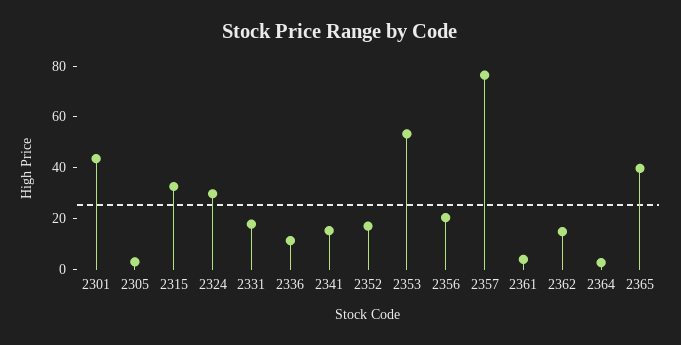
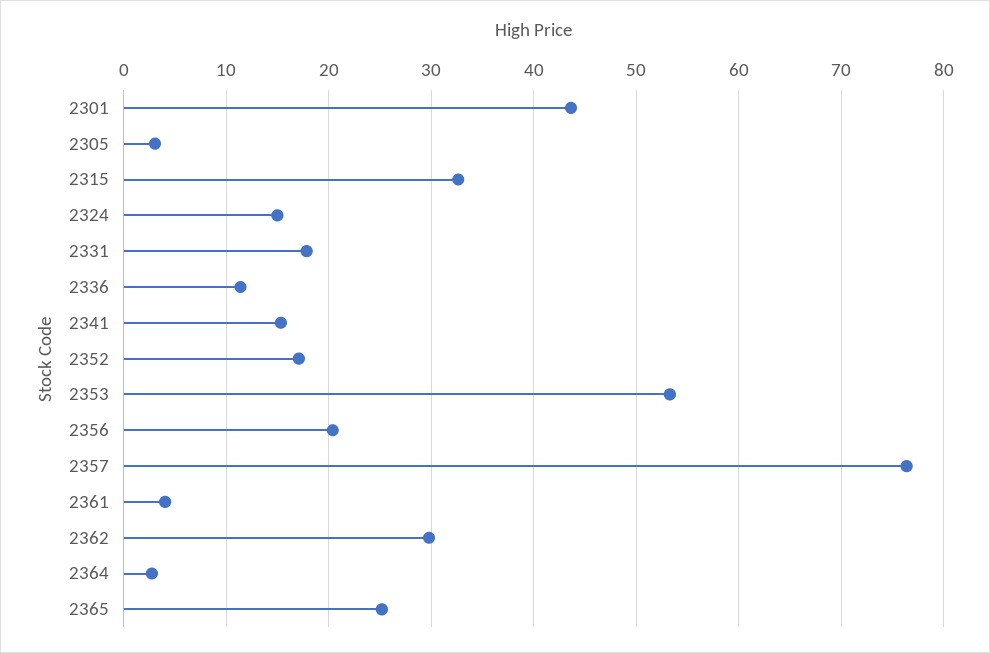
2324: 30 -> 15
2362: 15 -> 30
2365: 40 -> 25

